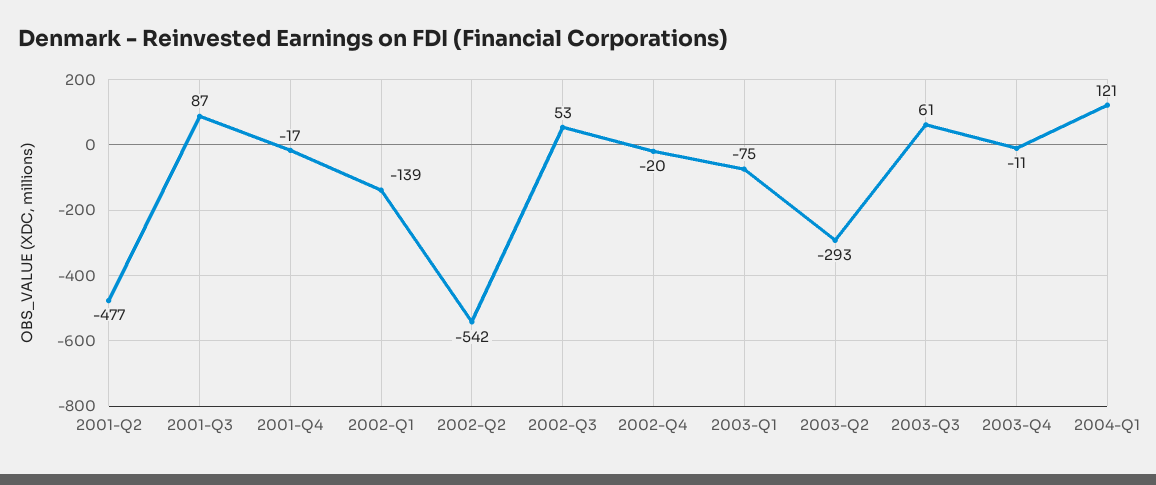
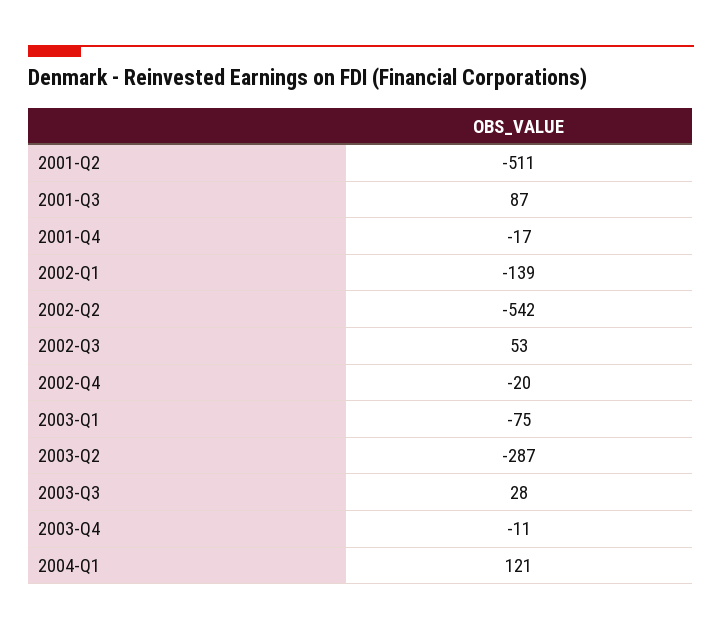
2001-Q2: -477 -> -511
2003-Q2: -293 -> -287
2003-Q3: 61 -> 28

